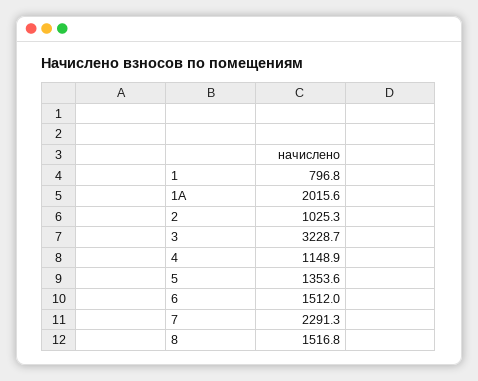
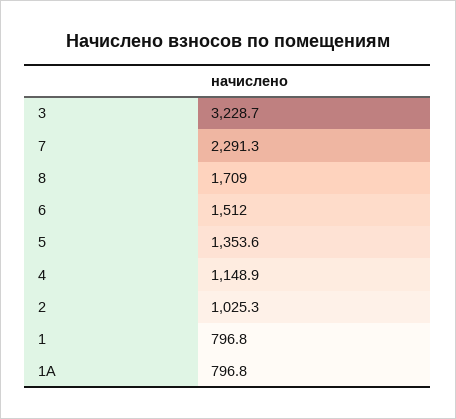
1А: 2015.6 -> 796.8
8: 1516.8 -> 1709

